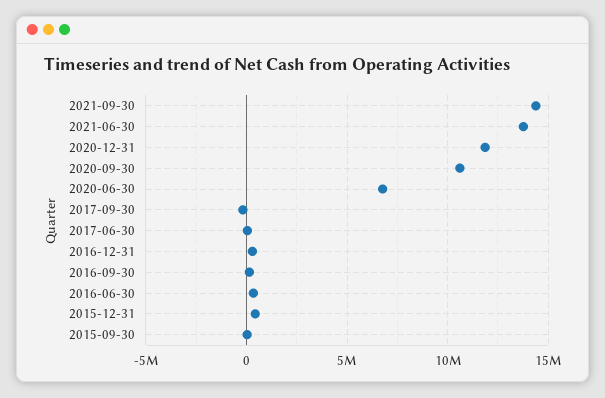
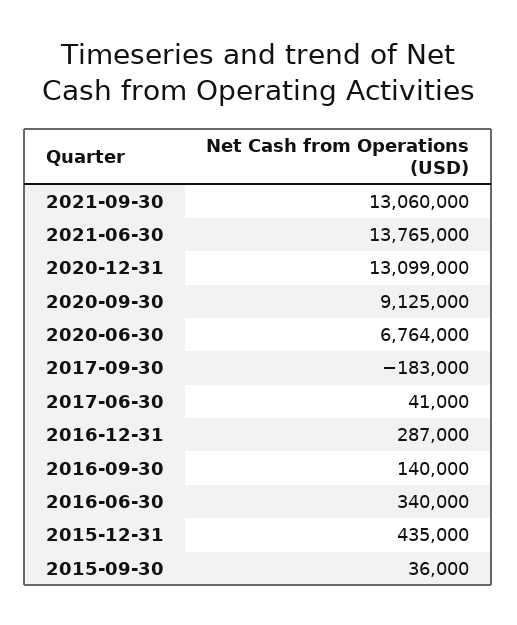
2021-09-30: 14500000 -> 13060000
2020-12-31: 12000000 -> 13099000
2020-09-30: 10500000 -> 9125000

